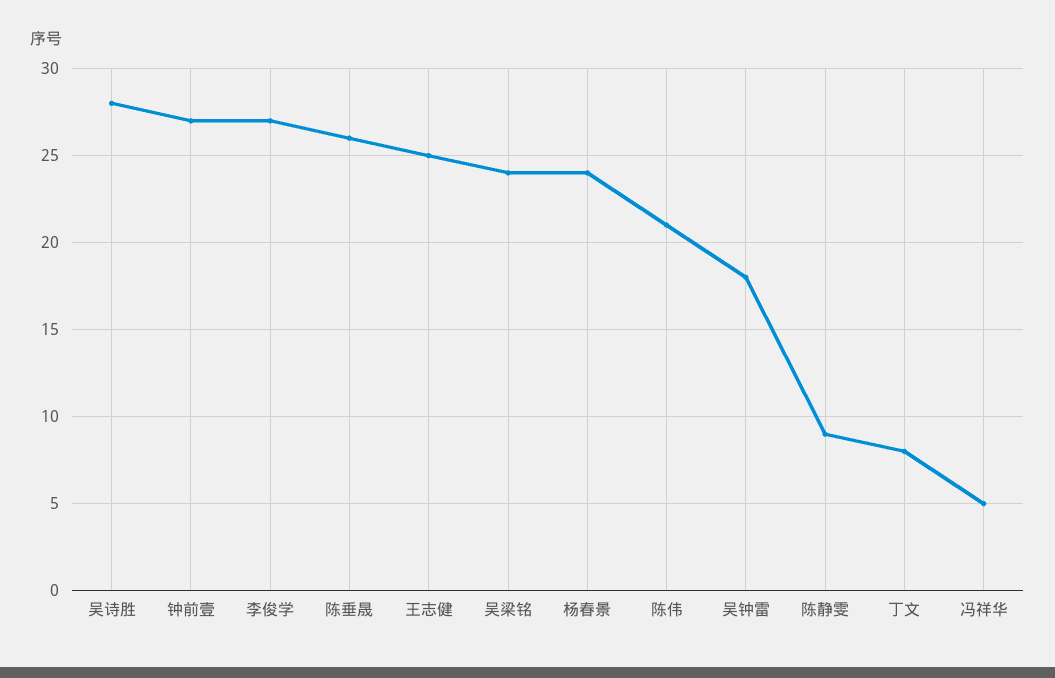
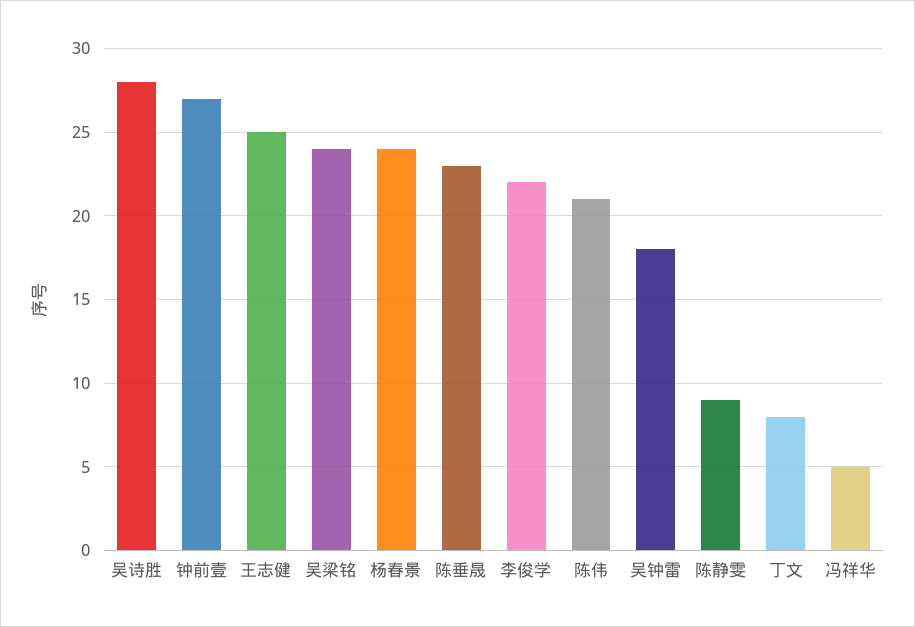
李俊学: 27 -> 22
陈垂晟: 26 -> 23

